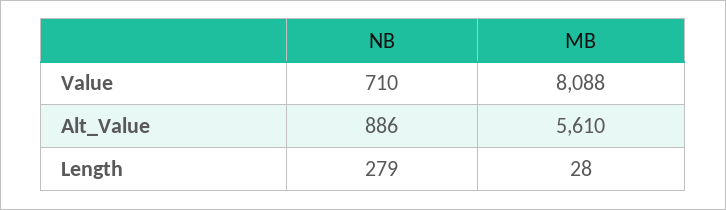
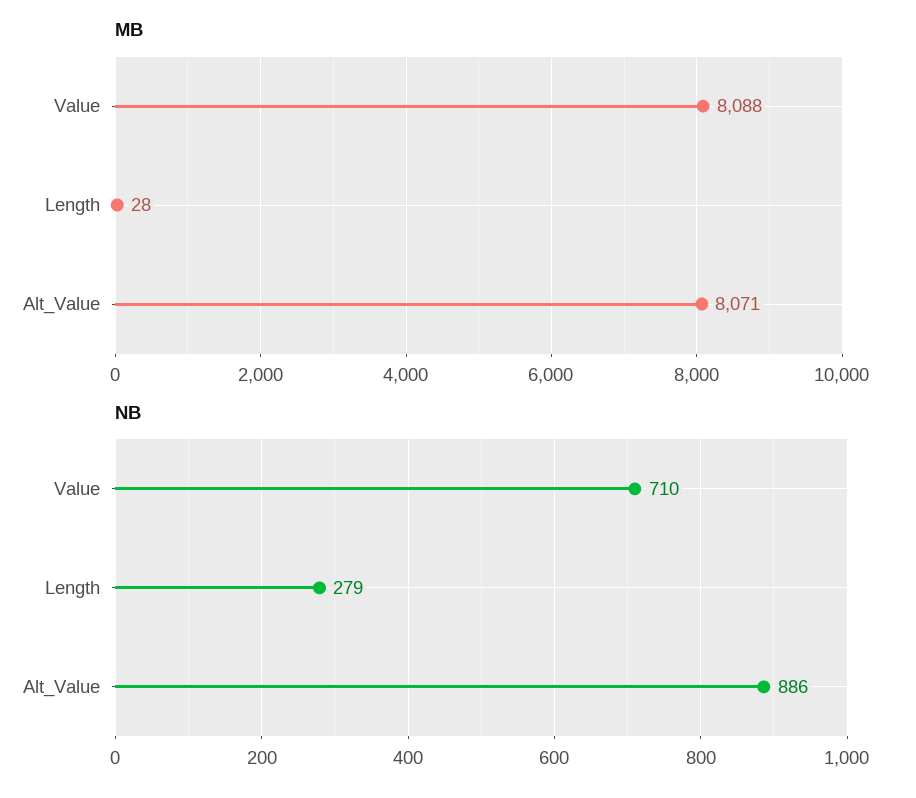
MB, Alt_Value: 5610 -> 8071

